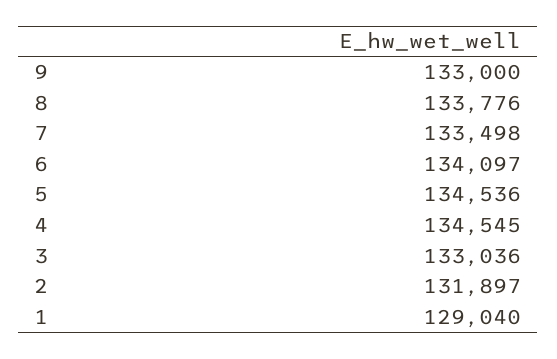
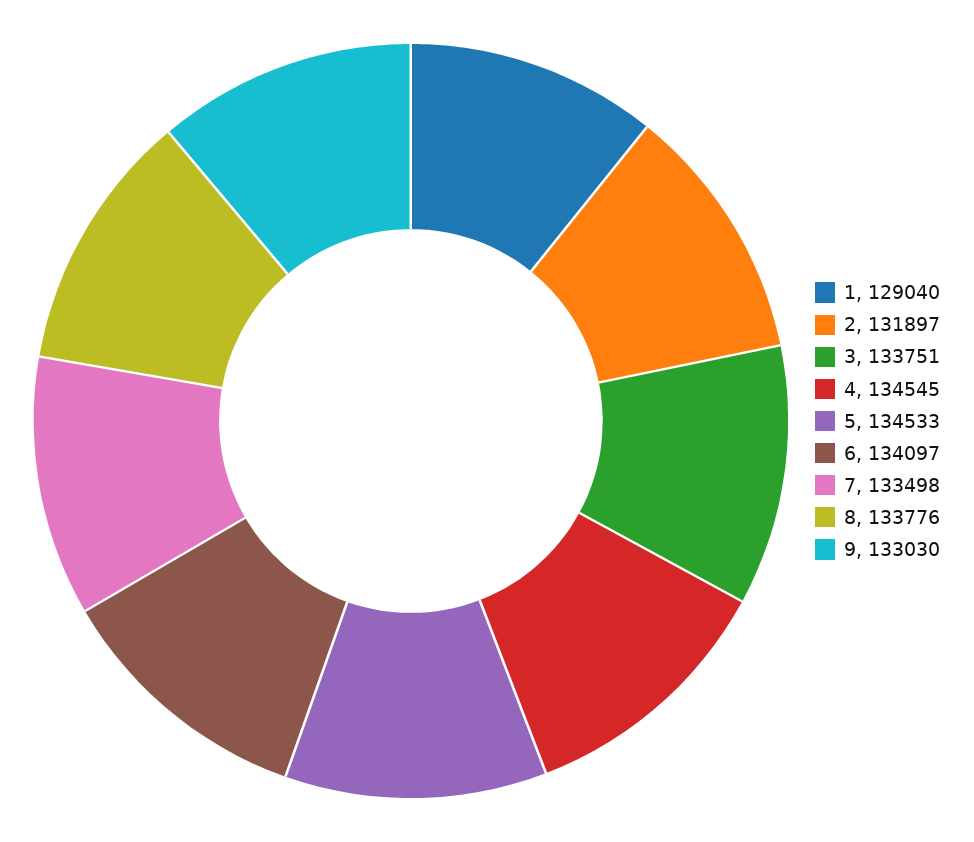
9: 133000 -> 133030
5: 134536 -> 134533
3: 133036 -> 133751

